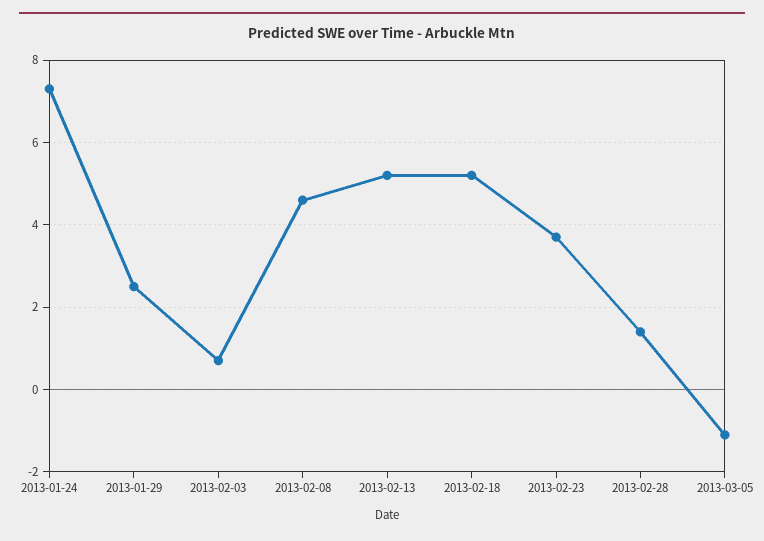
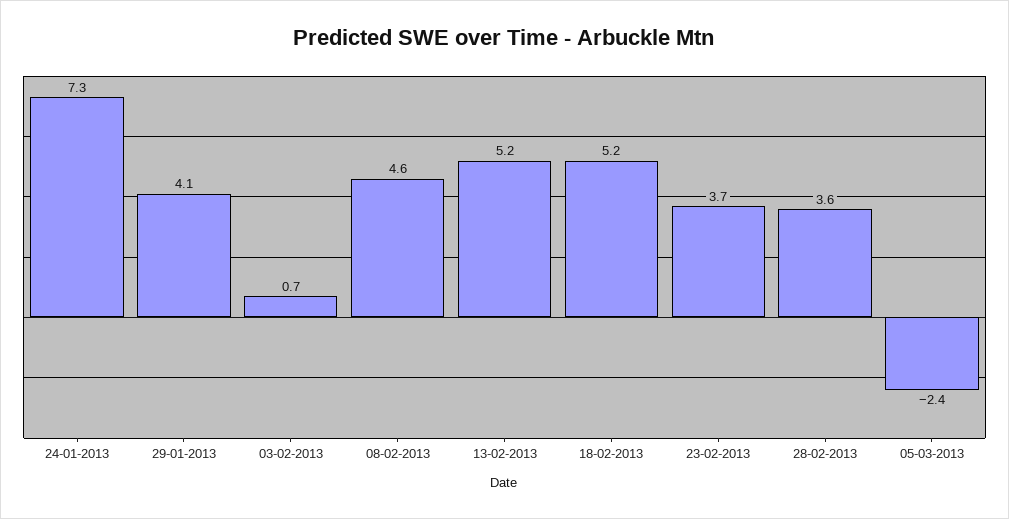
2013-01-29: 2.5 -> 4.1
2013-02-28: 1.5 -> 3.6
2013-03-05: -1 -> -2.4

